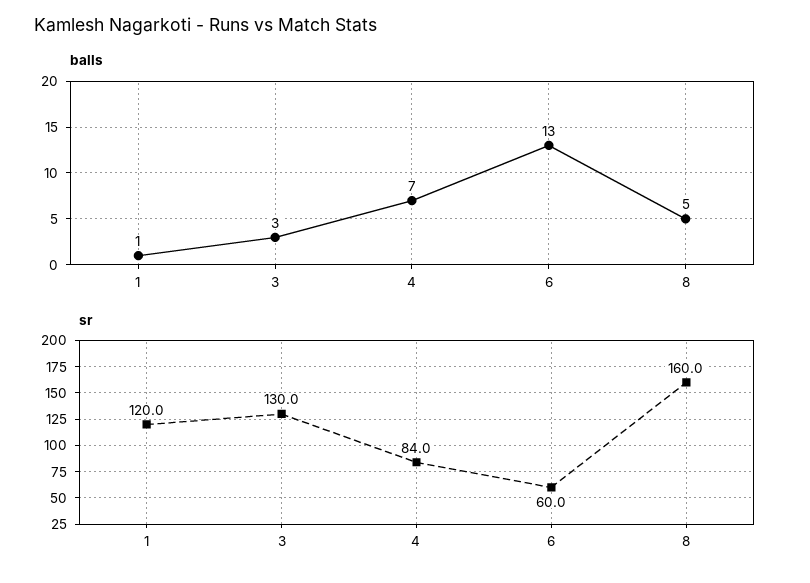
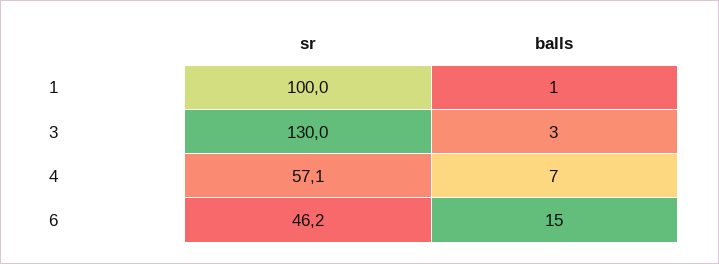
balls, 6: 13 -> 15
balls, 8: 5 -> none
sr, 1: 120 -> 100
sr, 4: 84 -> 57.1
sr, 6: 60 -> 46.2
sr, 8: 160 -> none

